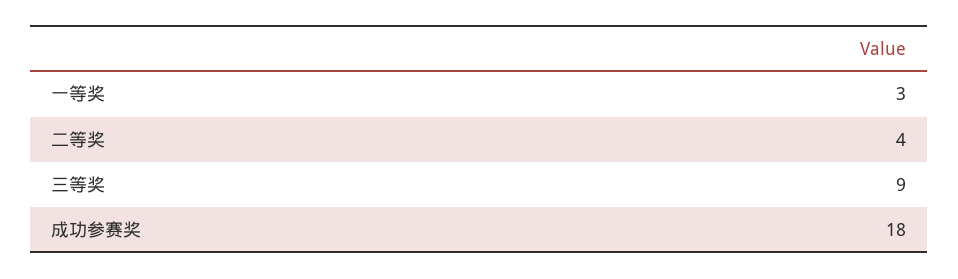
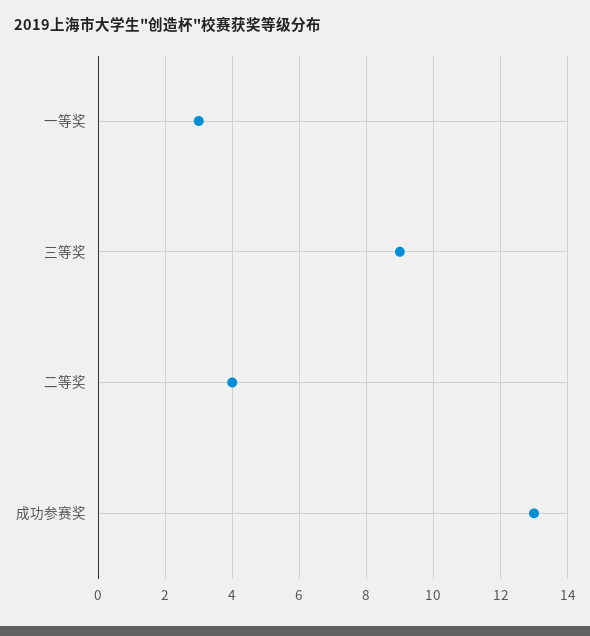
成功参赛奖: 18 -> 13

